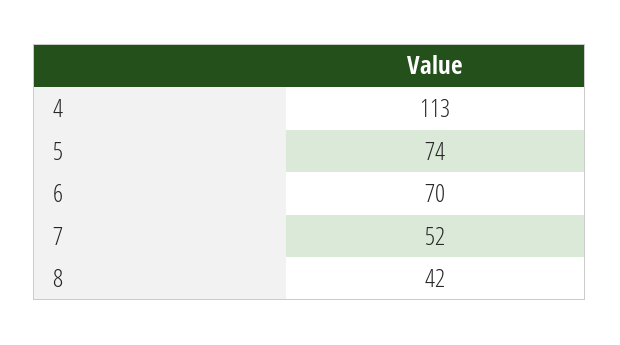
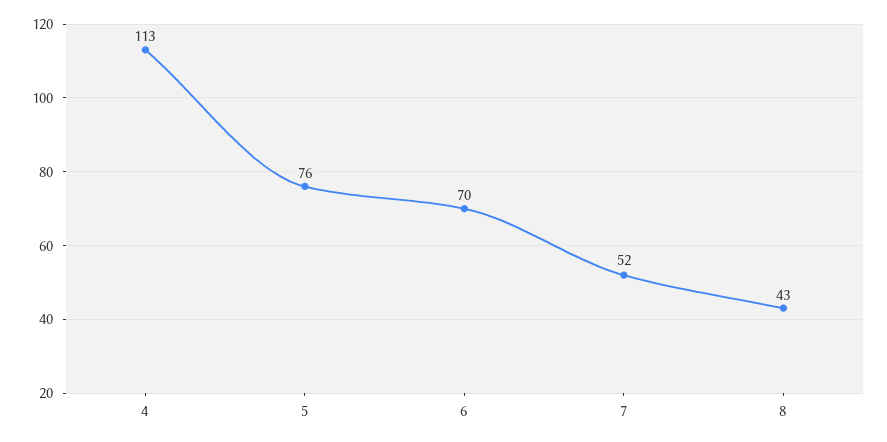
5: 74 -> 76
8: 42 -> 43

